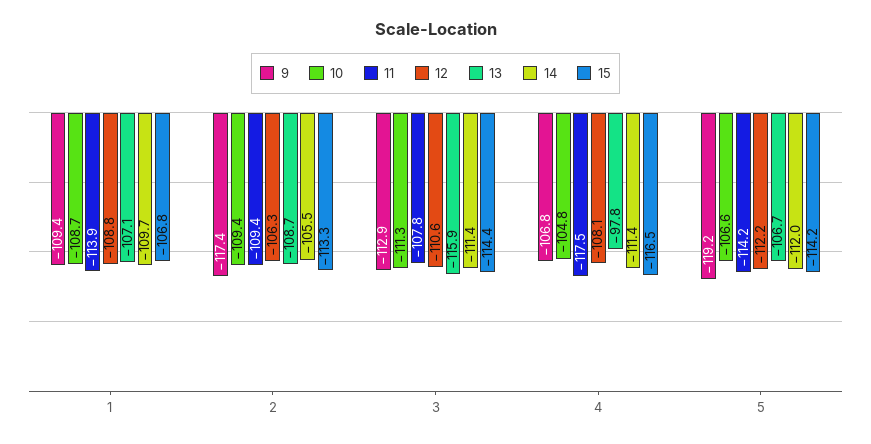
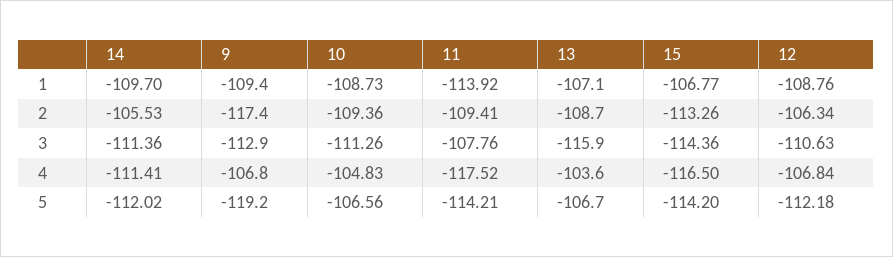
12, 4: -108.1 -> -106.84
13, 4: -97.8 -> -103.6

